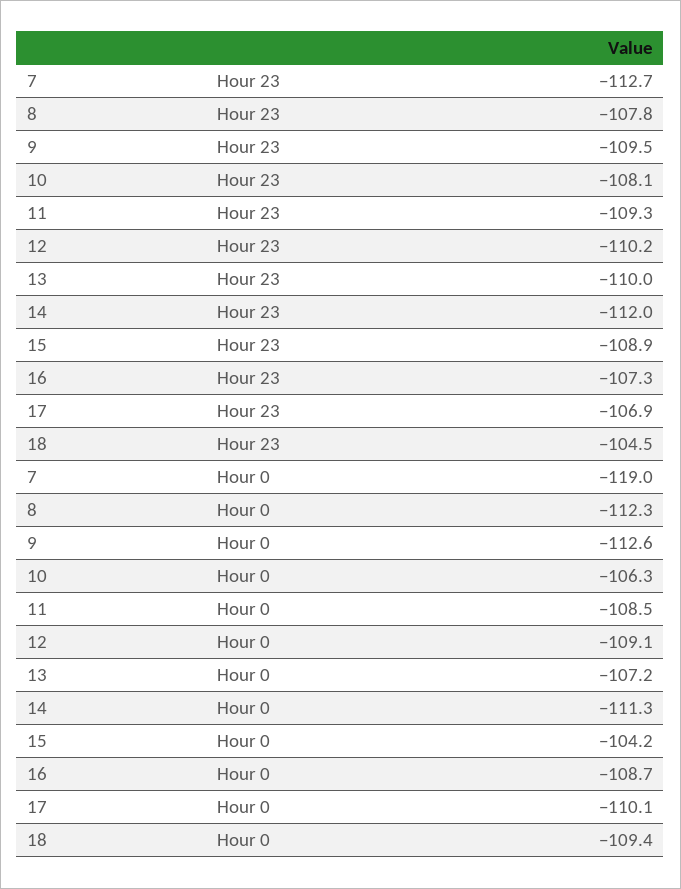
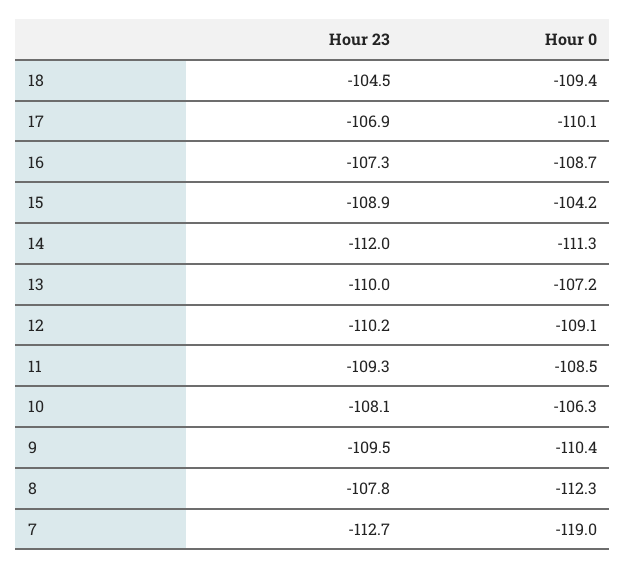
9, Hour 0: -112.6 -> -110.4

